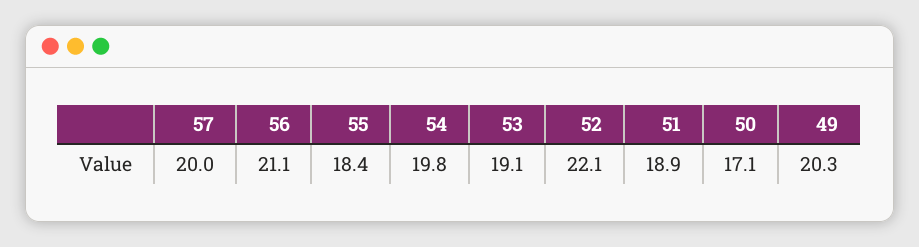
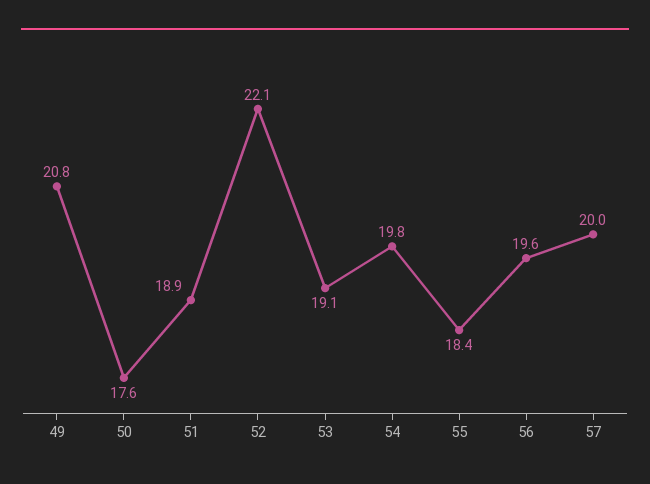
56: 21.1 -> 19.6
50: 17.1 -> 17.6
49: 20.3 -> 20.8

